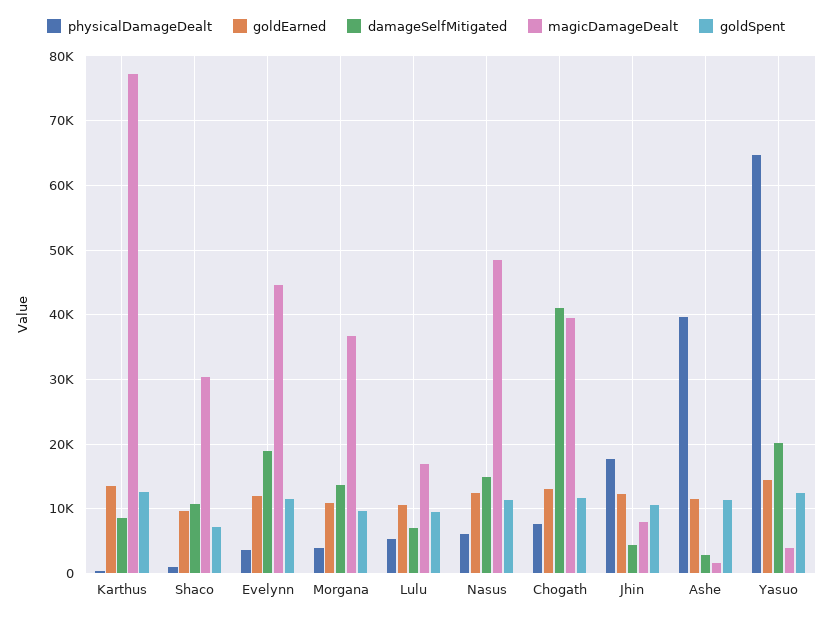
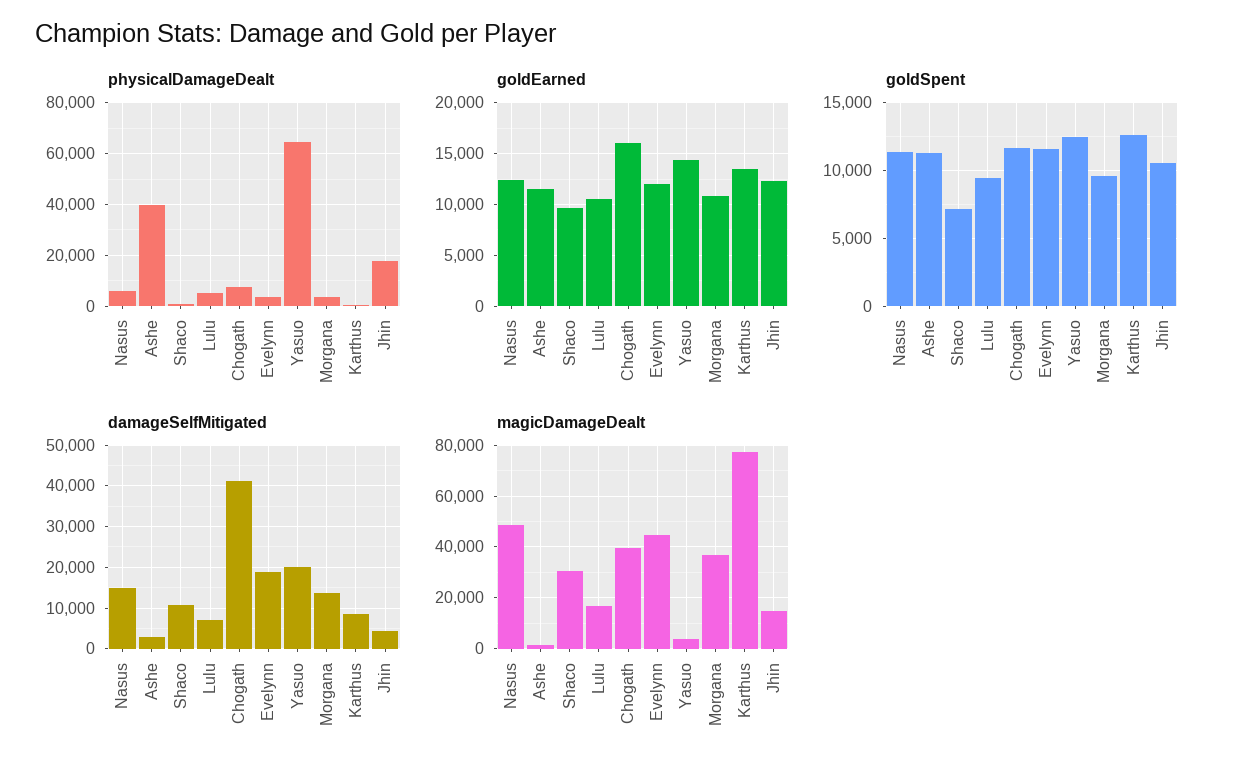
goldEarned, Chogath: 13000 -> 16000
magicDamageDealt, Jhin: 8000 -> 15000

